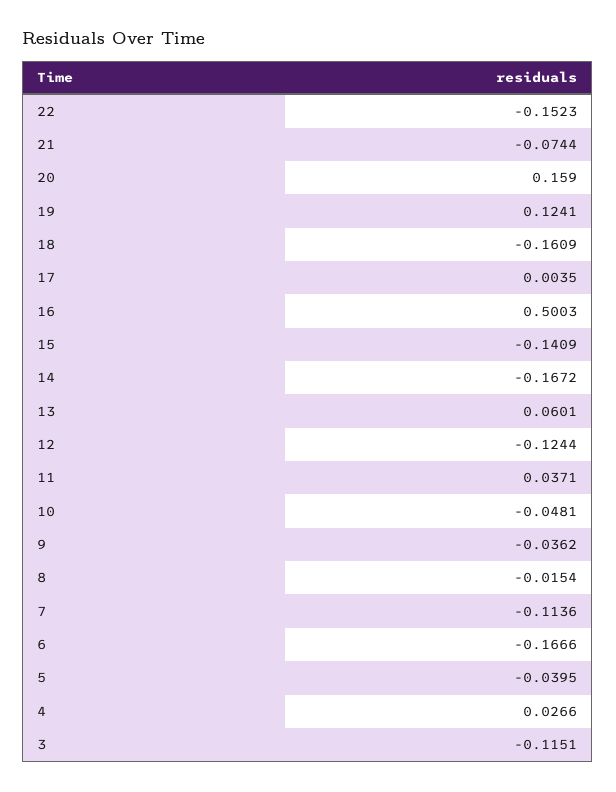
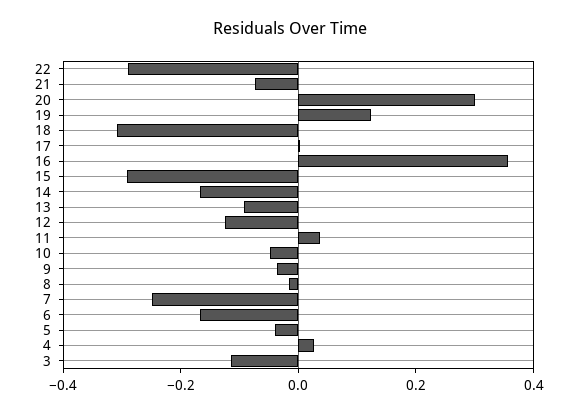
22: -0.1523 -> -0.3
20: 0.159 -> 0.3
18: -0.1609 -> -0.3
16: 0.5003 -> 0.35
15: -0.1409 -> -0.3
13: 0.0601 -> -0.1
7: -0.1136 -> -0.25

